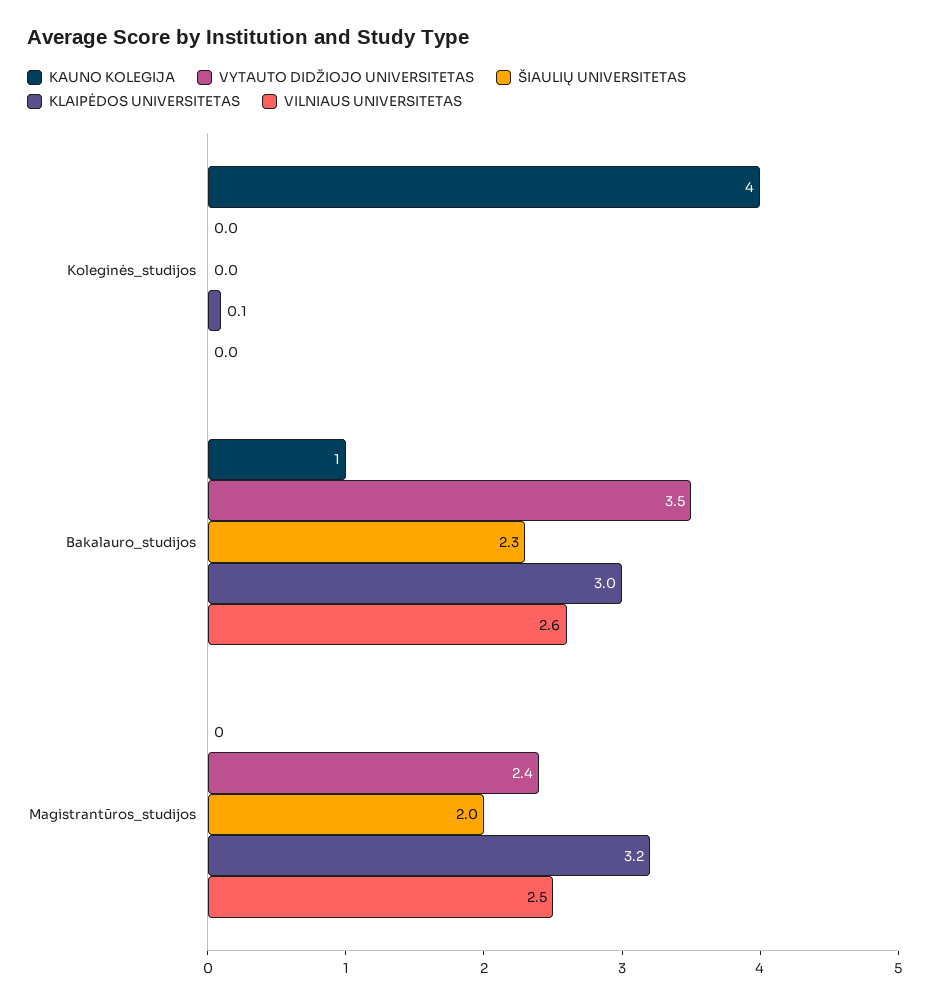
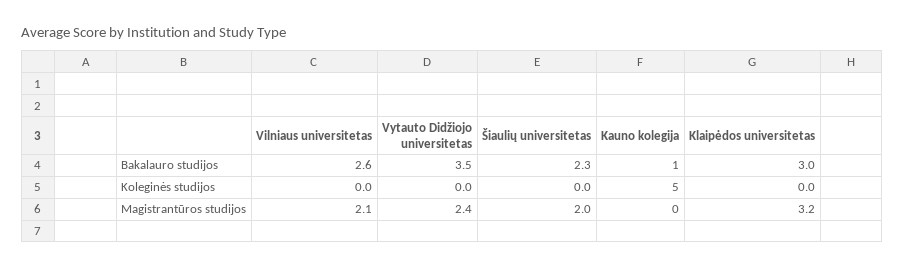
KAUNO KOLEGIJA, Koleginės_studijos: 4 -> 5
KLAIPĖDOS UNIVERSITETAS, Koleginės_studijos: 0.1 -> 0
VILNIAUS UNIVERSITETAS, Magistrantūros_studijos: 2.5 -> 2.1

